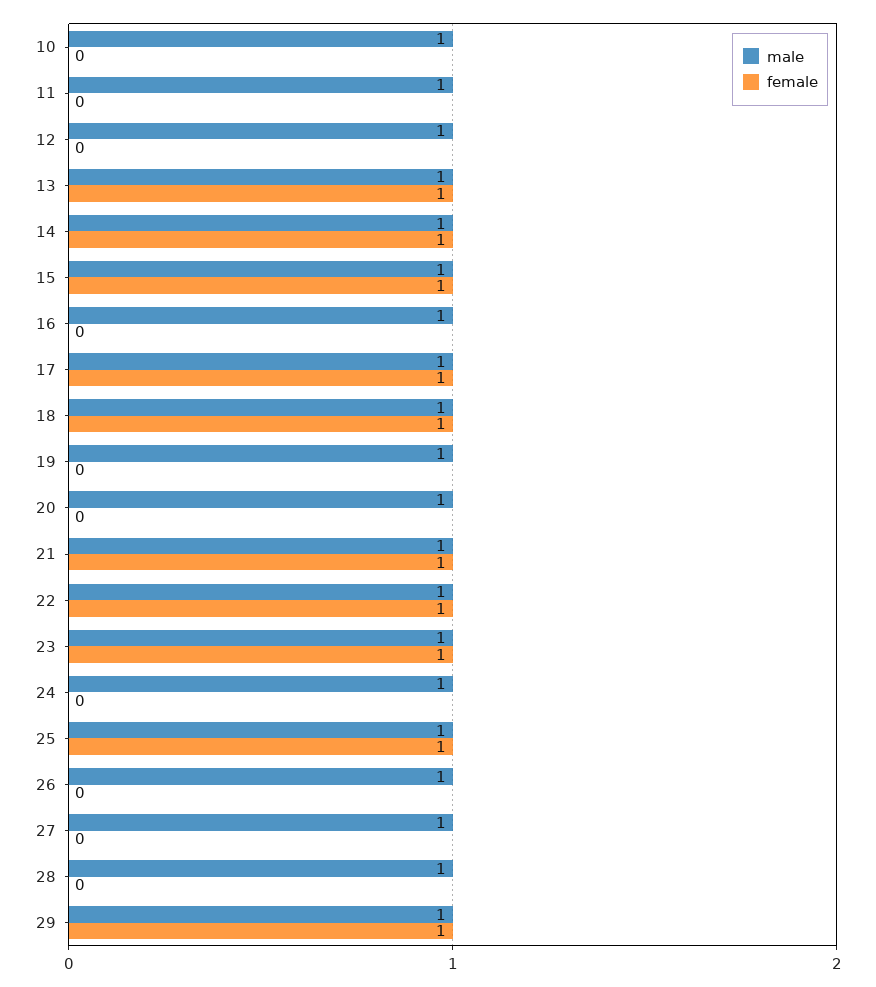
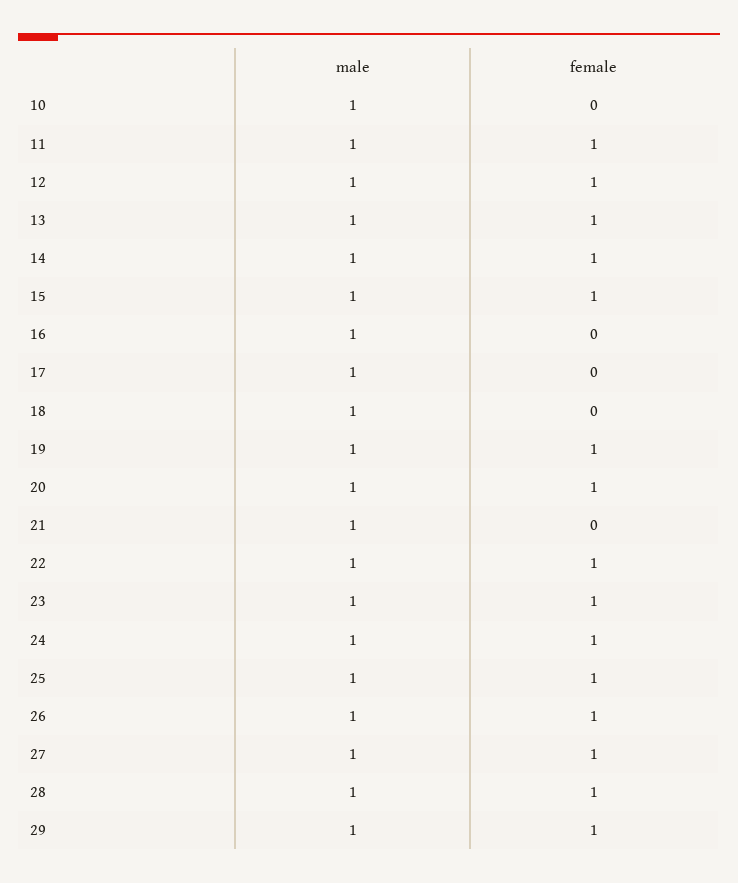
female, 11: 0 -> 1
female, 12: 0 -> 1
female, 17: 1 -> 0
female, 18: 1 -> 0
female, 19: 0 -> 1
female, 20: 0 -> 1
female, 21: 1 -> 0
female, 24: 0 -> 1
female, 26: 0 -> 1
female, 27: 0 -> 1
female, 28: 0 -> 1

